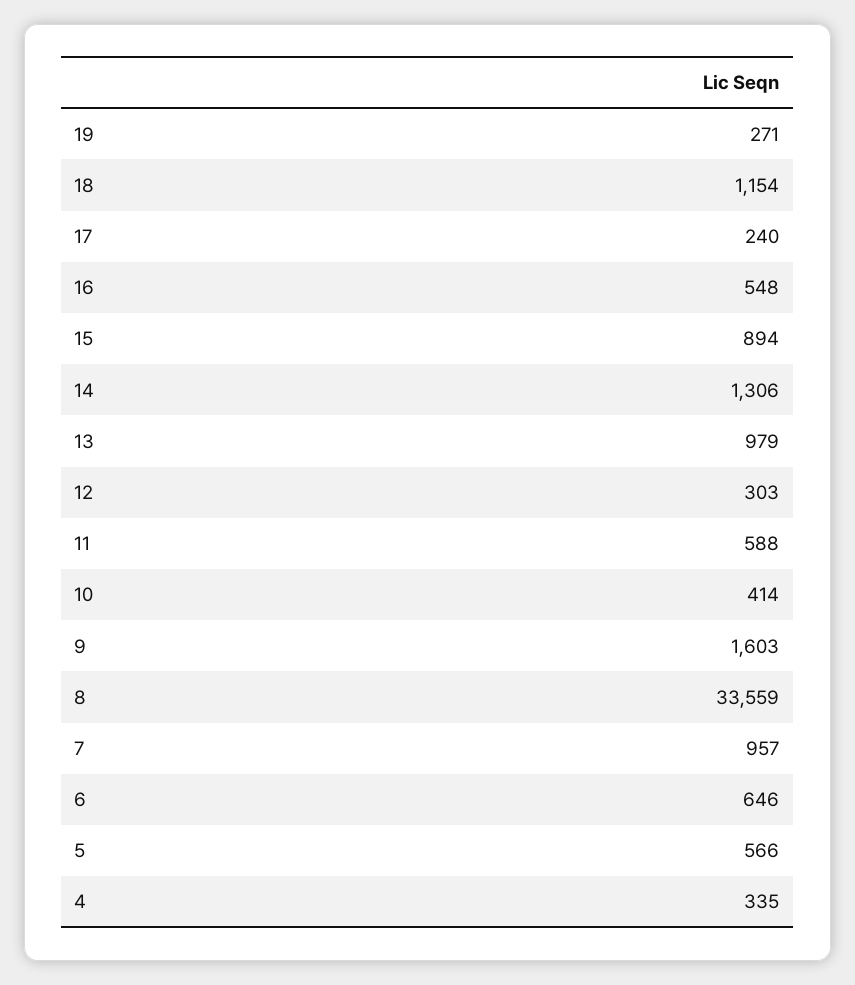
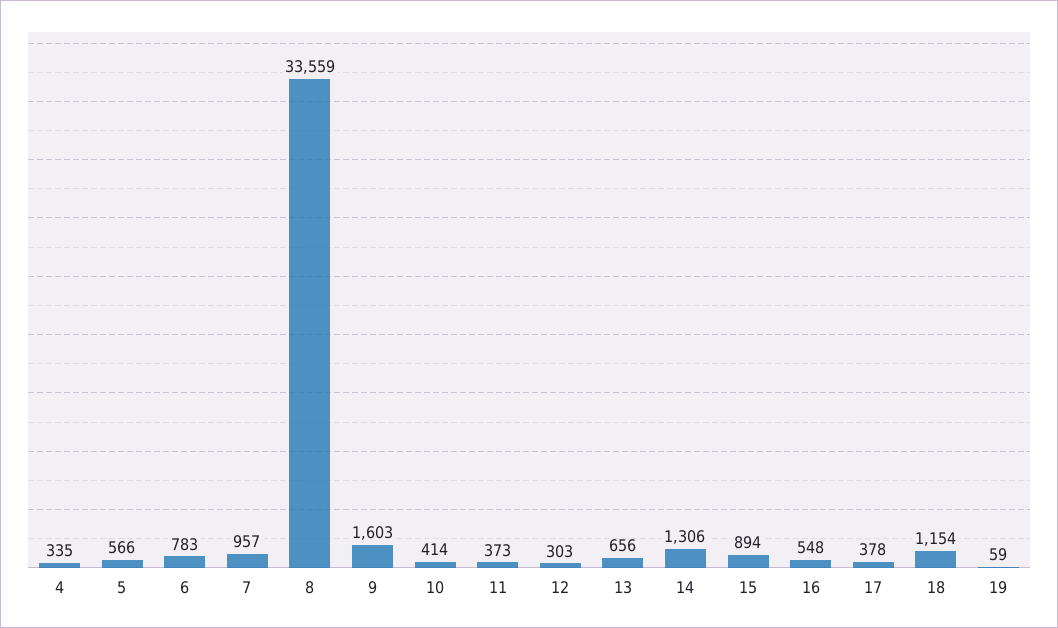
19: 271 -> 59
17: 240 -> 378
13: 979 -> 656
11: 588 -> 373
6: 646 -> 783

